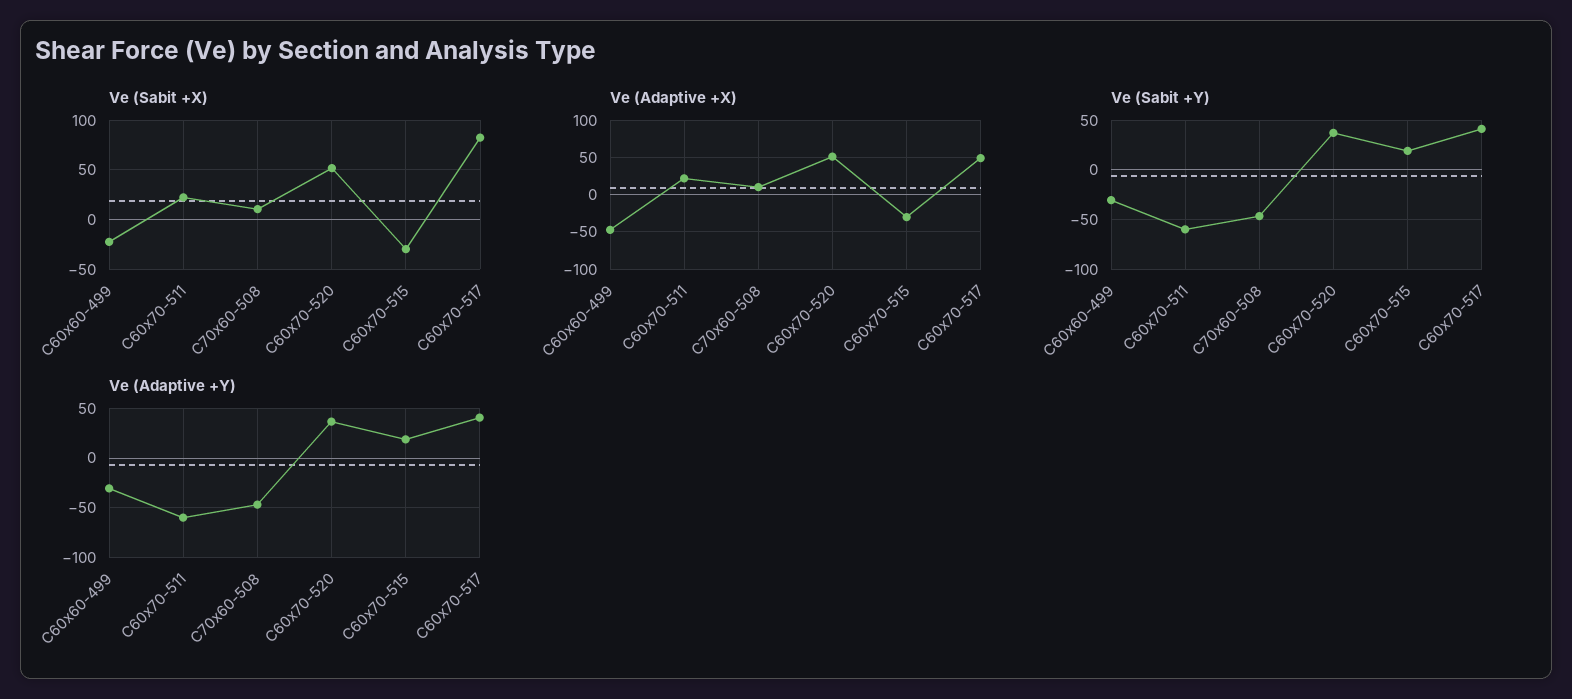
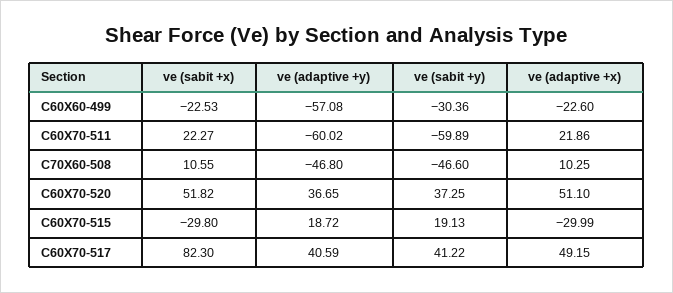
Ve (Adaptive +X), C60x60-499: -50 -> -22.6
Ve (Adaptive +Y), C60x60-499: -30 -> -57.08

